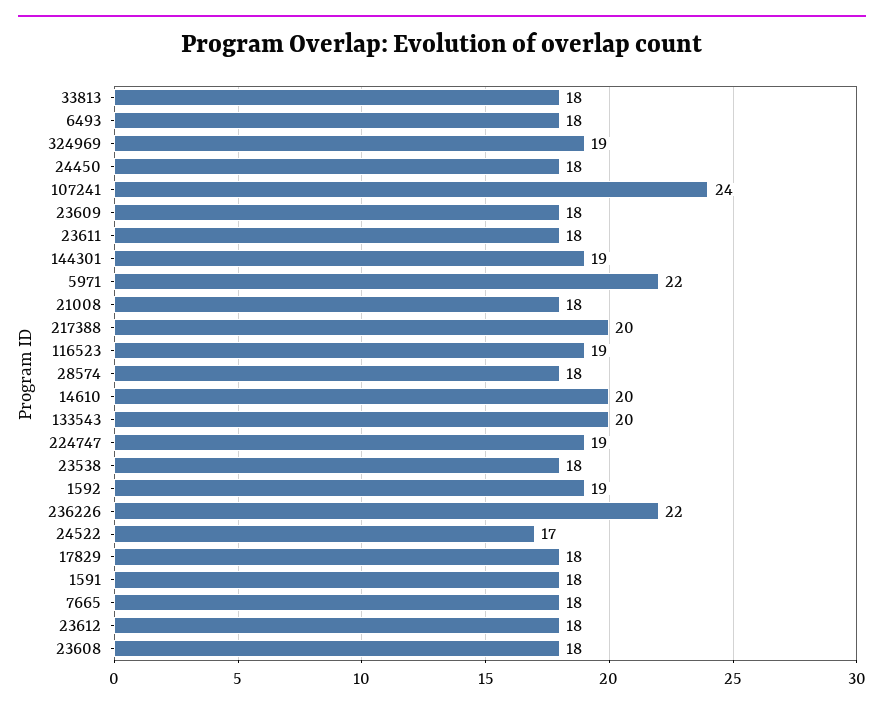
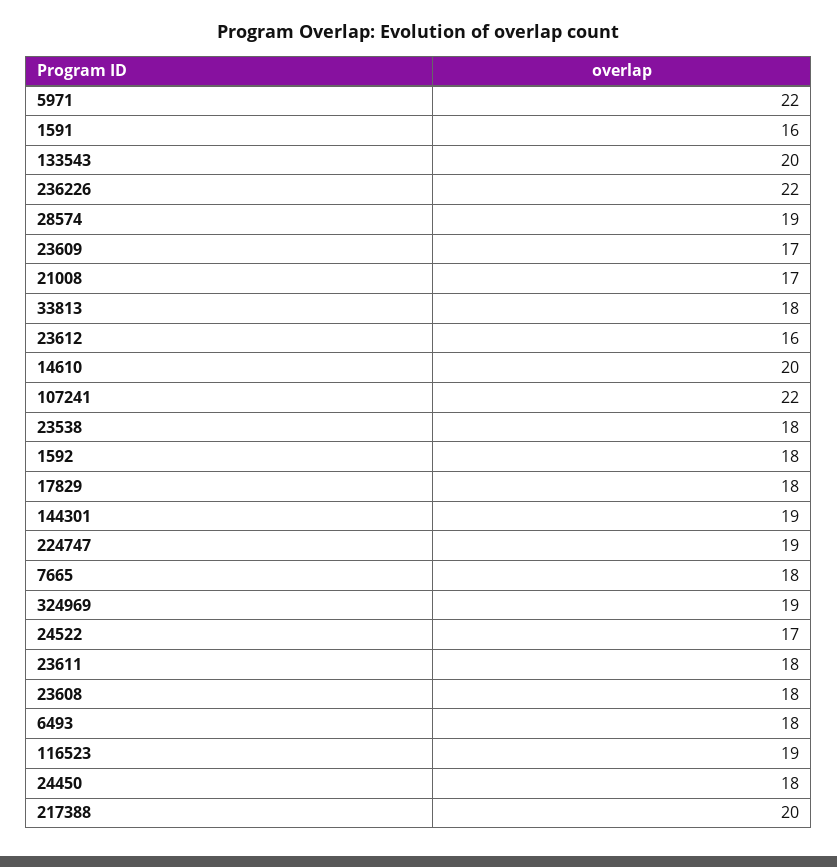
107241: 24 -> 22
23609: 18 -> 17
21008: 18 -> 17
28574: 18 -> 19
1592: 19 -> 18
1591: 18 -> 16
23612: 18 -> 16

